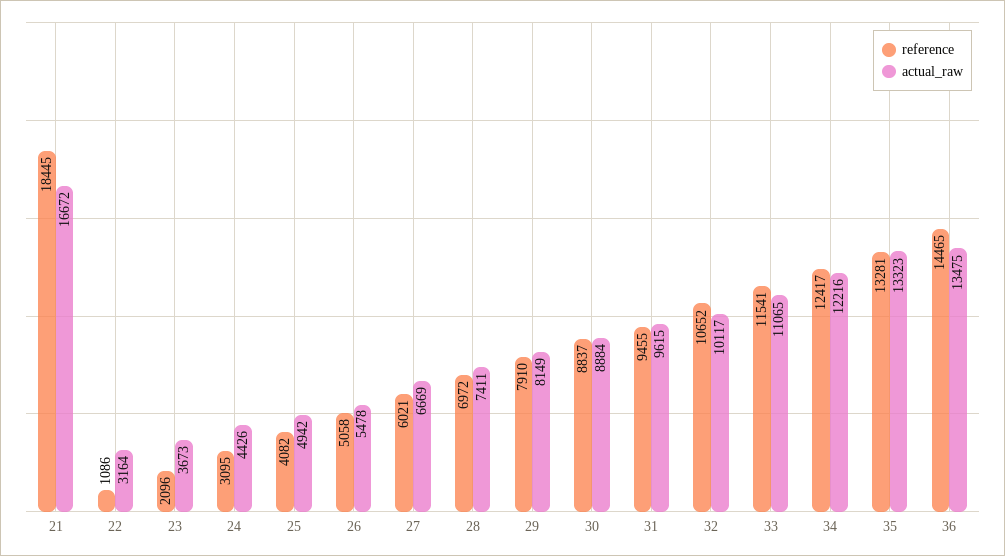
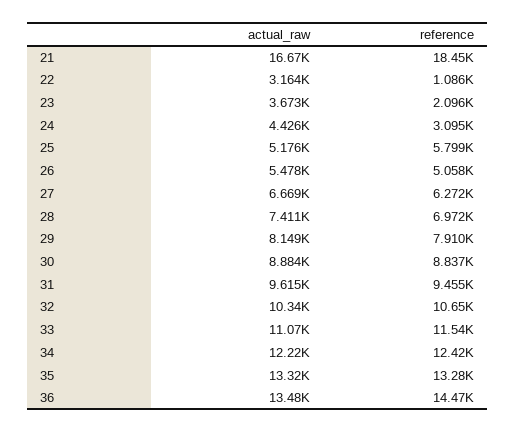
reference, 25: 4082 -> 5799
actual_raw, 25: 4942 -> 5176
reference, 27: 6021 -> 6272
actual_raw, 32: 10117 -> 10340

